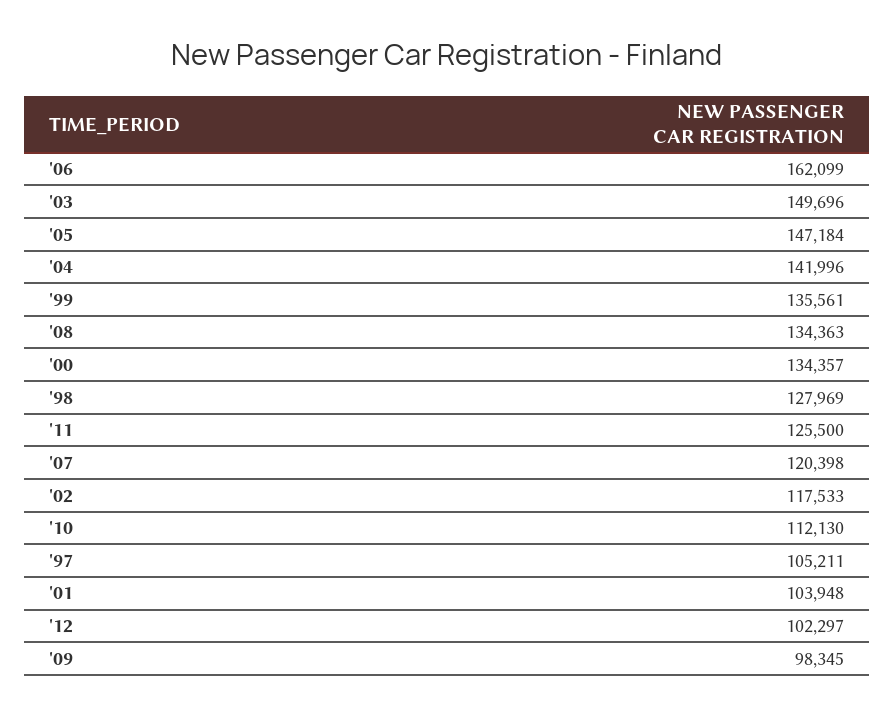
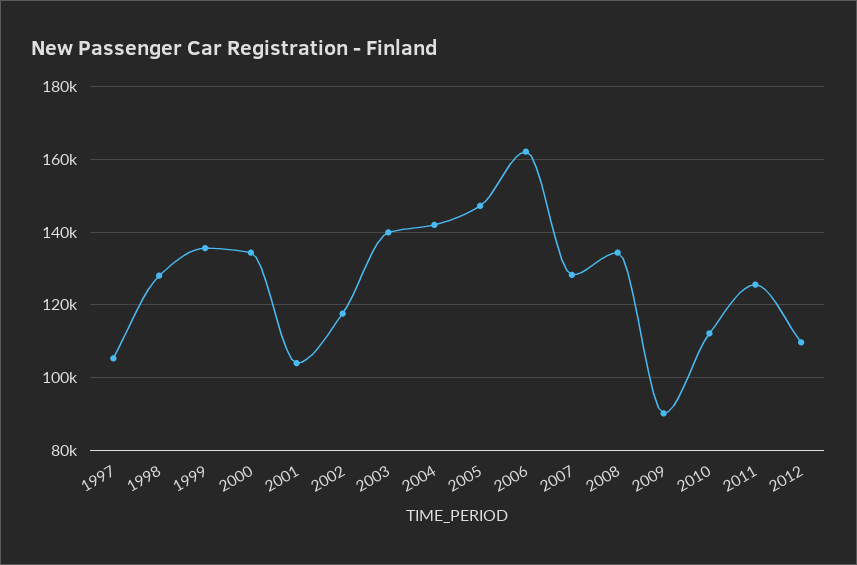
'03: 149696 -> 140000
'07: 120398 -> 128000
'12: 102297 -> 110000
'09: 98345 -> 90000

